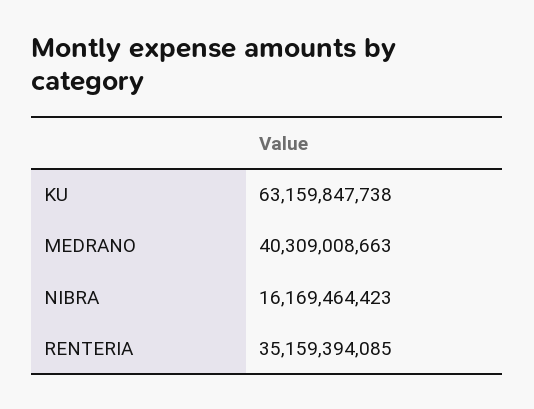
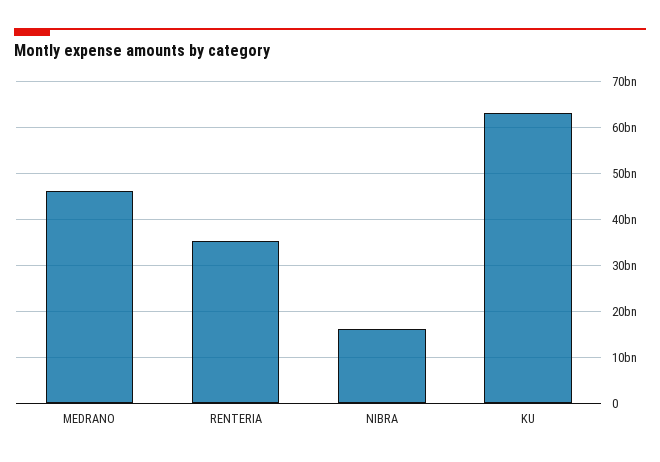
MEDRANO: 40309008663 -> 46000000000

